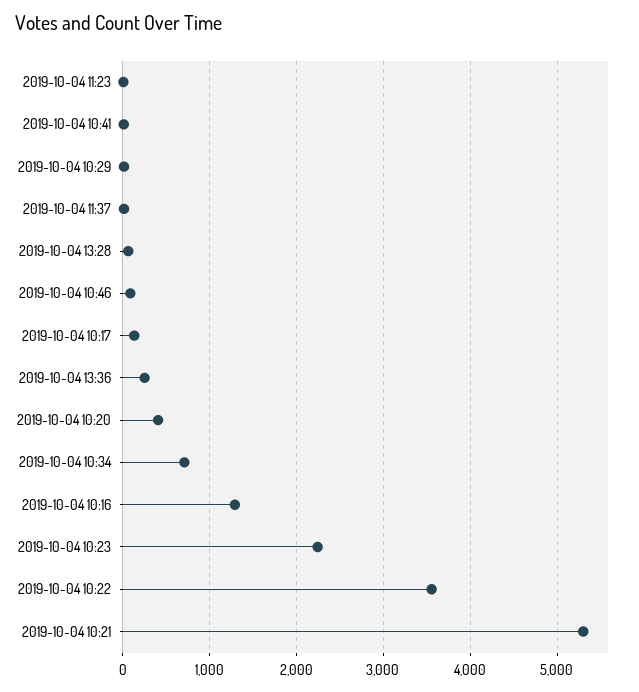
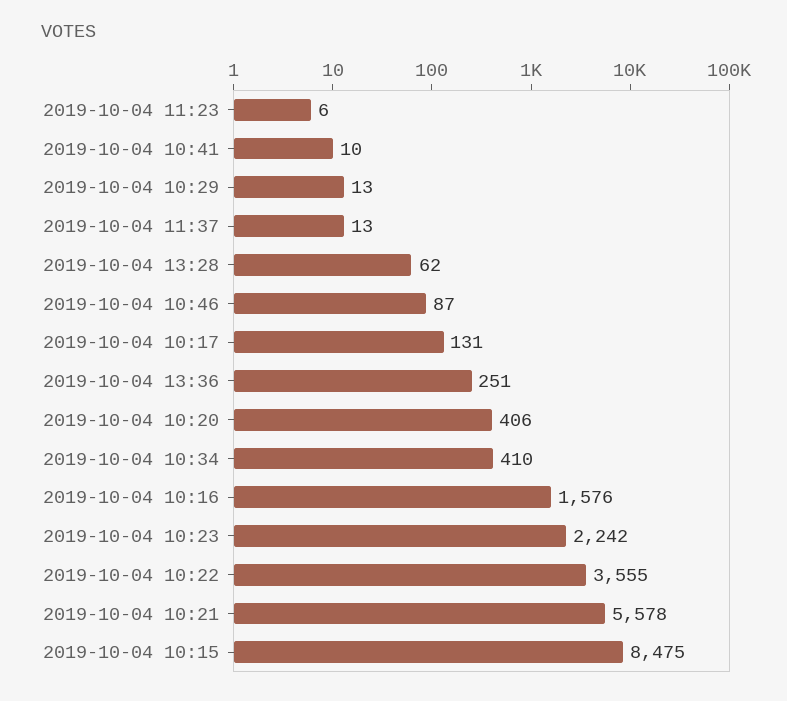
2019-10-04 10:34: 700 -> 410
2019-10-04 10:16: 1300 -> 1576
2019-10-04 10:21: 5300 -> 5578
2019-10-04 10:15: none -> 8475

